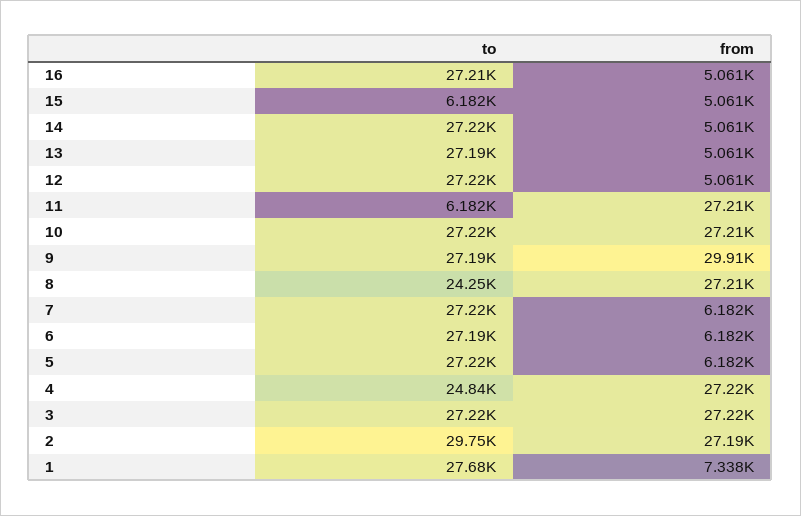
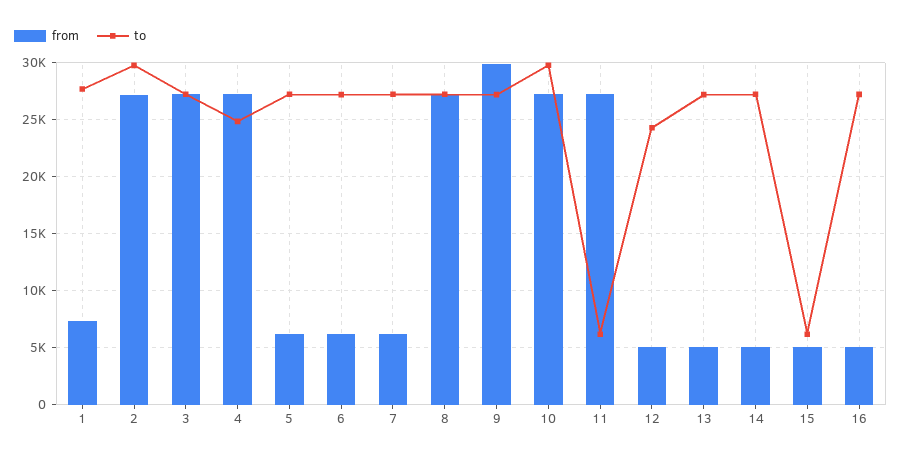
to, 12: 27220 -> 24000
to, 10: 27220 -> 30000
to, 8: 24250 -> 27000

